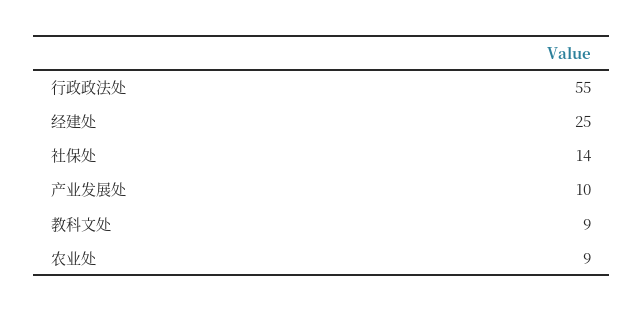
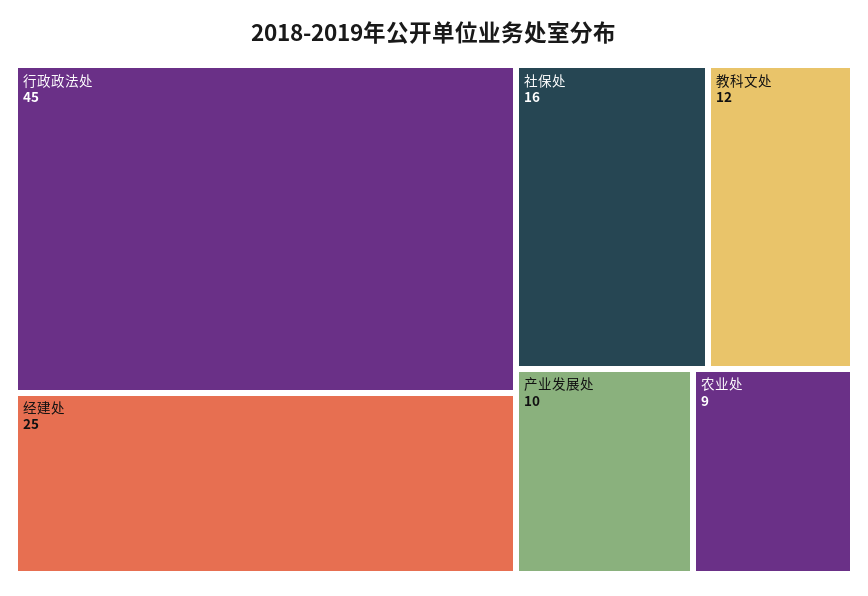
行政政法处: 55 -> 45
社保处: 14 -> 16
教科文处: 9 -> 12

